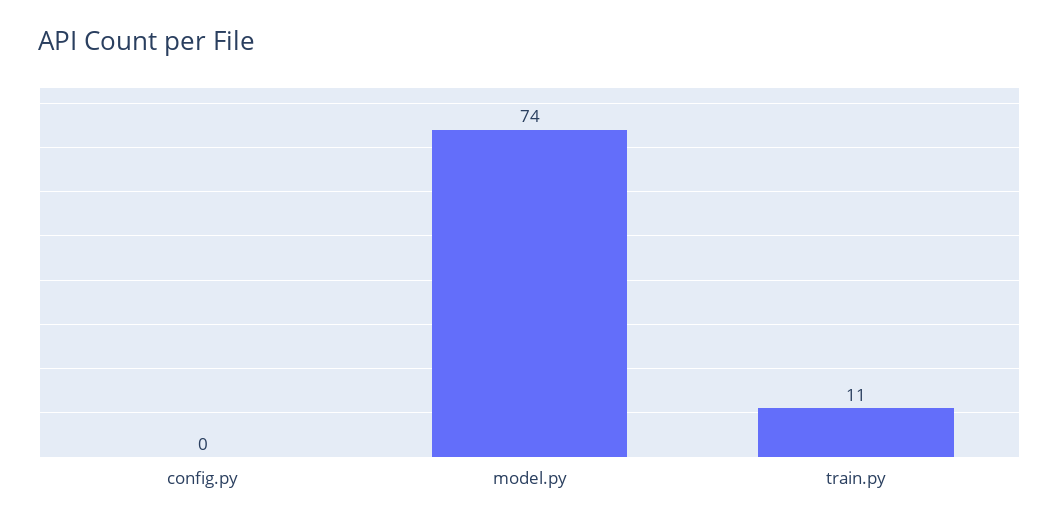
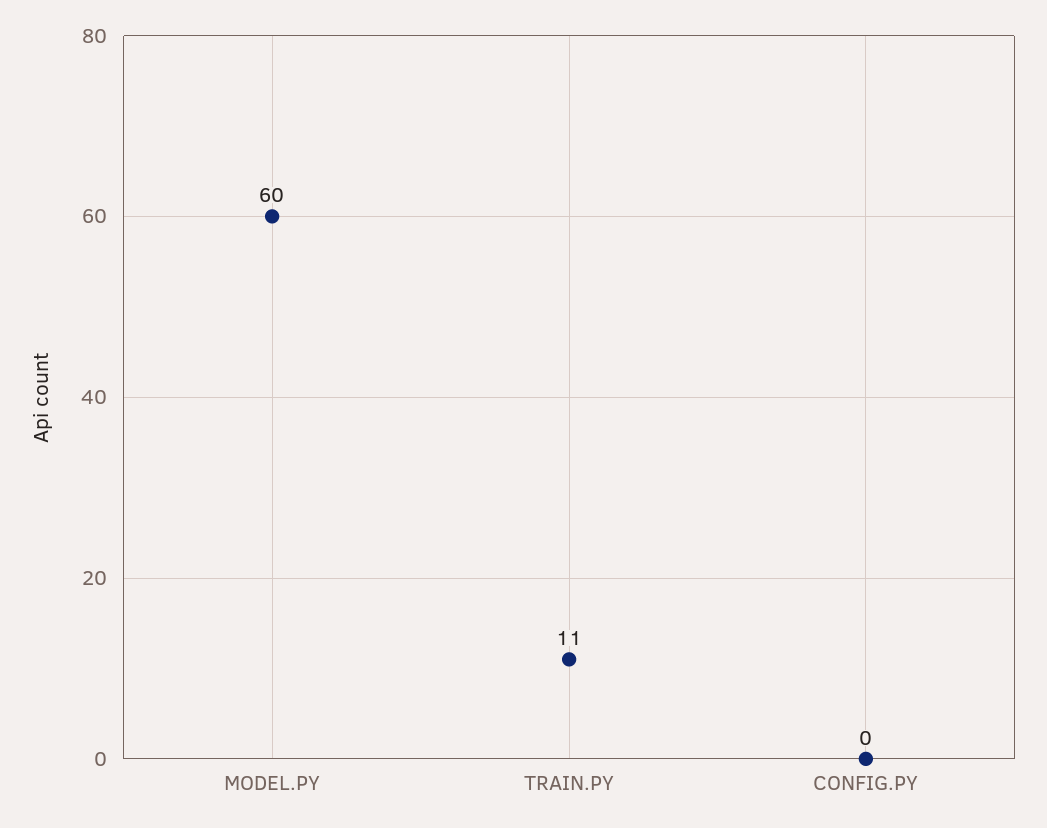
model.py: 74 -> 60

